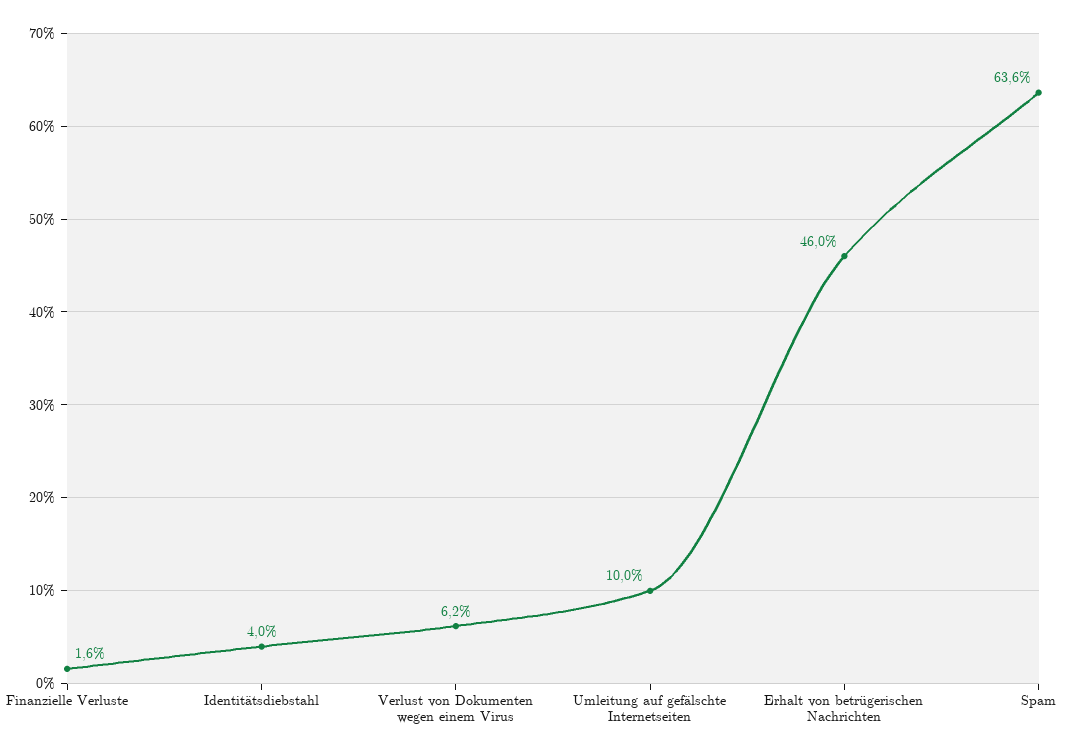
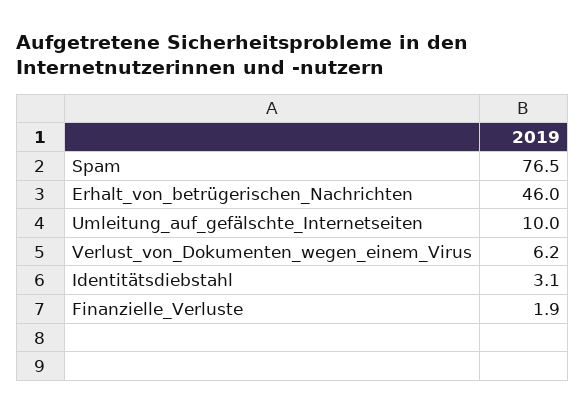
Finanzielle Verluste: 1.6 -> 1.9
Identitätsdiebstahl: 4 -> 3.1
Spam: 63.6 -> 76.5

